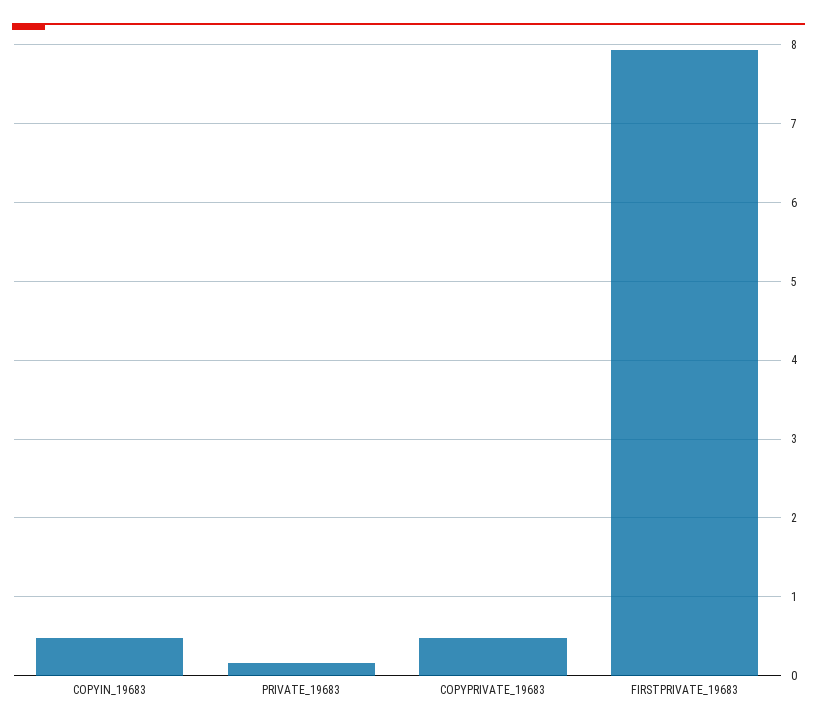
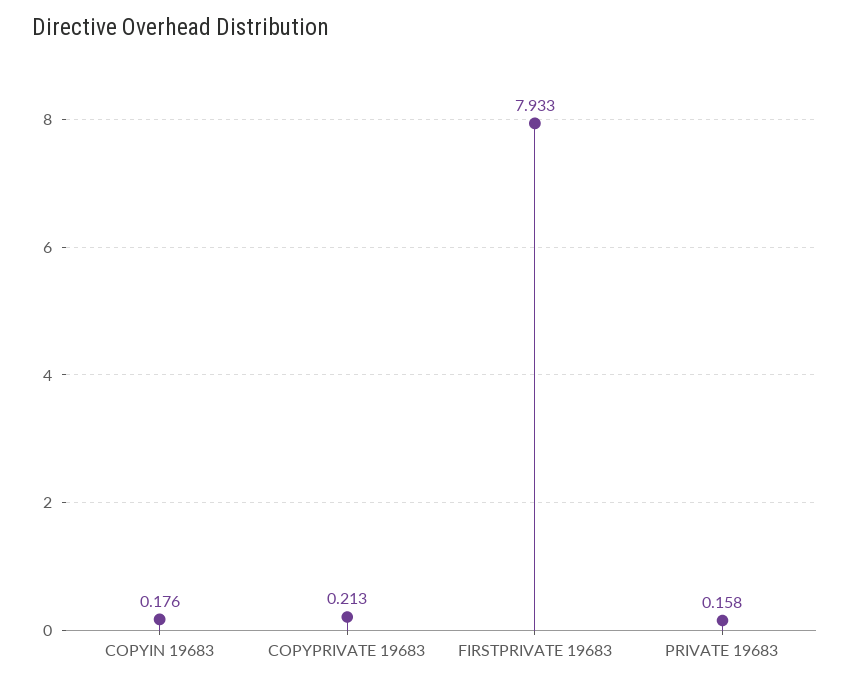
COPYIN_19683: 0.5 -> 0.176
COPYPRIVATE_19683: 0.5 -> 0.213

